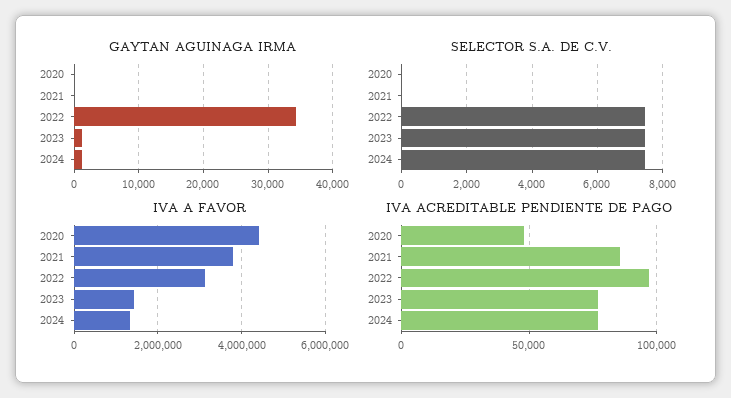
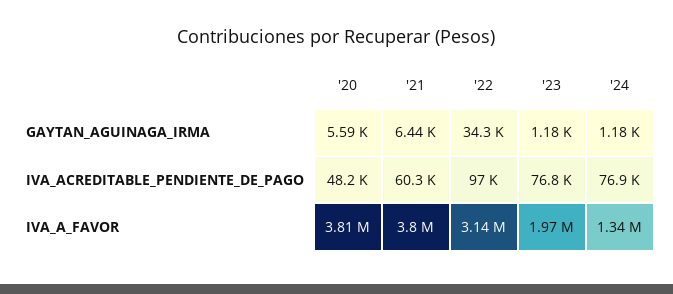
GAYTAN AGUINAGA IRMA, 2020: 0 -> 5590
GAYTAN AGUINAGA IRMA, 2021: 0 -> 6440
SELECTOR S.A. DE C.V., 2020: 0 -> none
SELECTOR S.A. DE C.V., 2021: 0 -> none
SELECTOR S.A. DE C.V., 2022: 7400 -> none
SELECTOR S.A. DE C.V., 2023: 7400 -> none
SELECTOR S.A. DE C.V., 2024: 7400 -> none
IVA A FAVOR, 2020: 4400000 -> 3810000
IVA A FAVOR, 2023: 1400000 -> 1970000
IVA ACREDITABLE PENDIENTE DE PAGO, 2021: 85000 -> 60300

